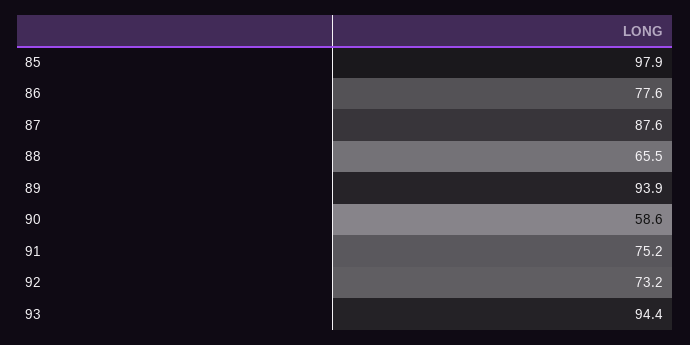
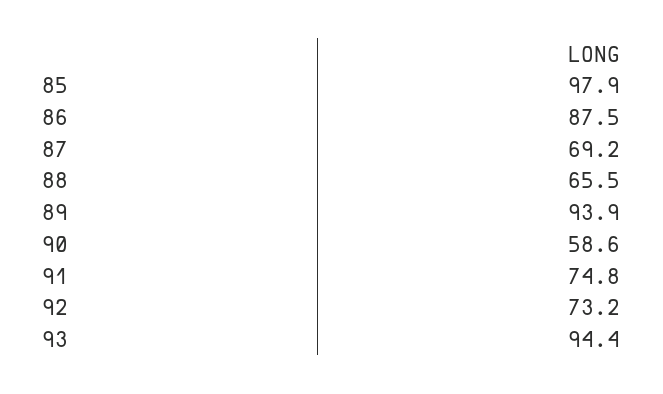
86: 77.6 -> 87.5
87: 87.6 -> 69.2
91: 75.2 -> 74.8

